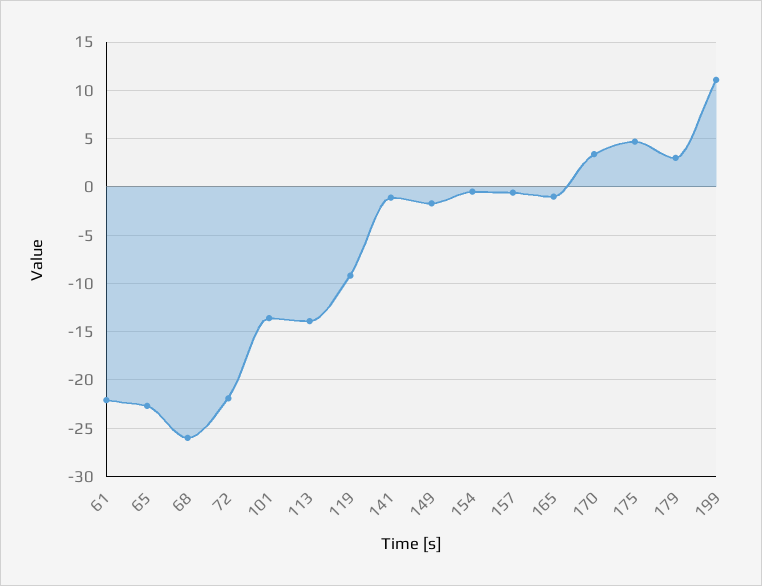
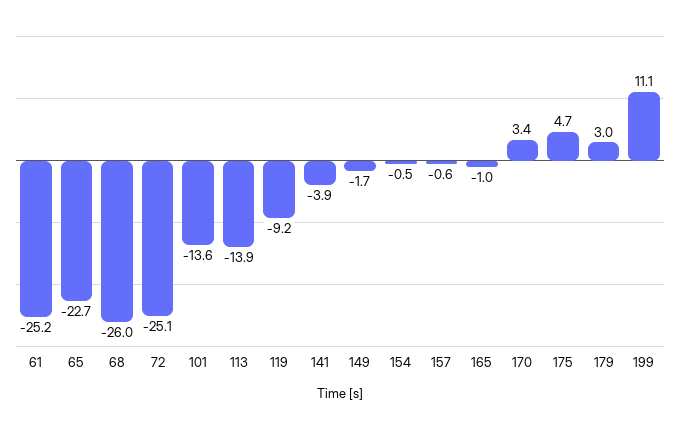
61: -22 -> -25.2
72: -22 -> -25.1
141: -1 -> -3.9

